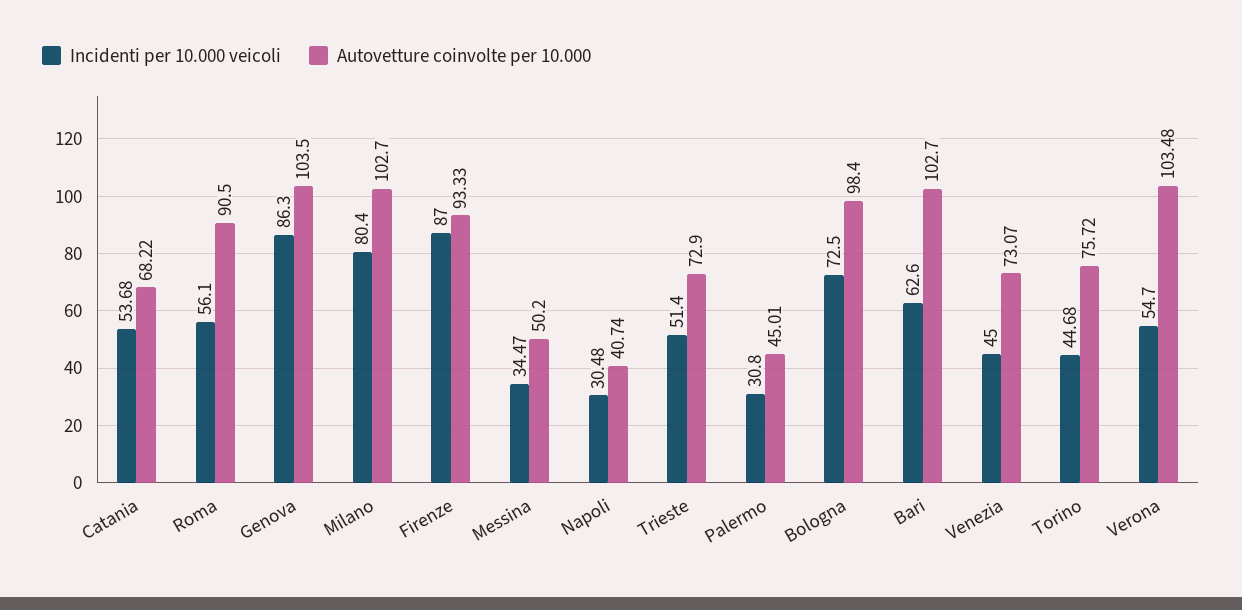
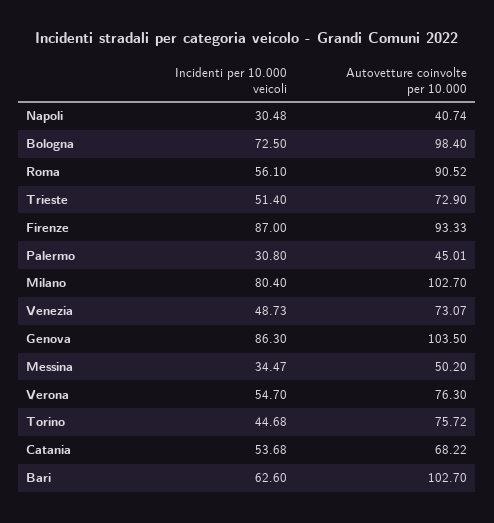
Autovetture coinvolte per 10.000, Roma: 90.5 -> 90.52
Incidenti per 10.000 veicoli, Venezia: 45 -> 48.73
Autovetture coinvolte per 10.000, Verona: 103.48 -> 76.3

